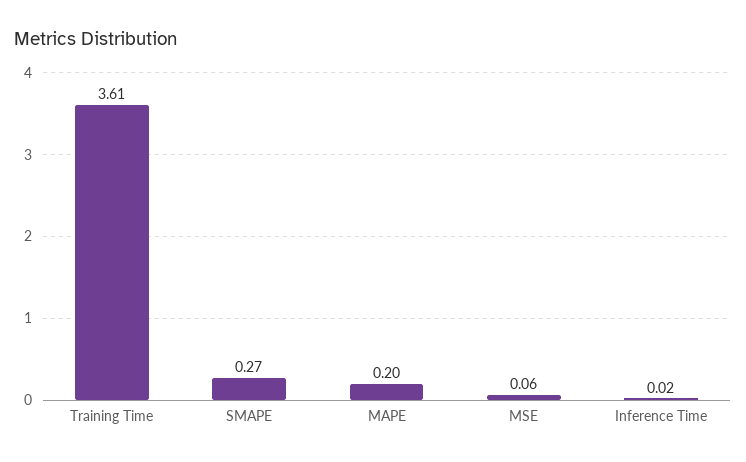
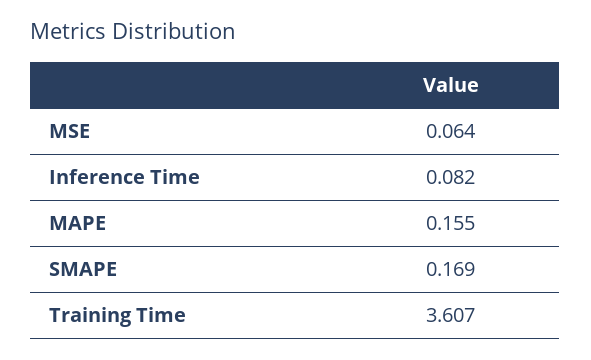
SMAPE: 0.27 -> 0.169
MAPE: 0.2 -> 0.155
Inference Time: 0.02 -> 0.082

